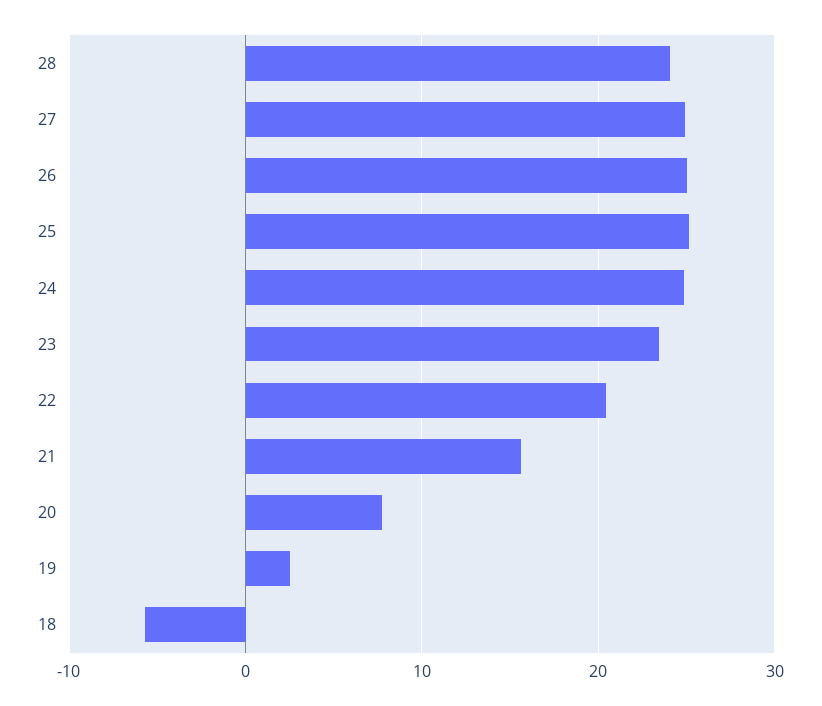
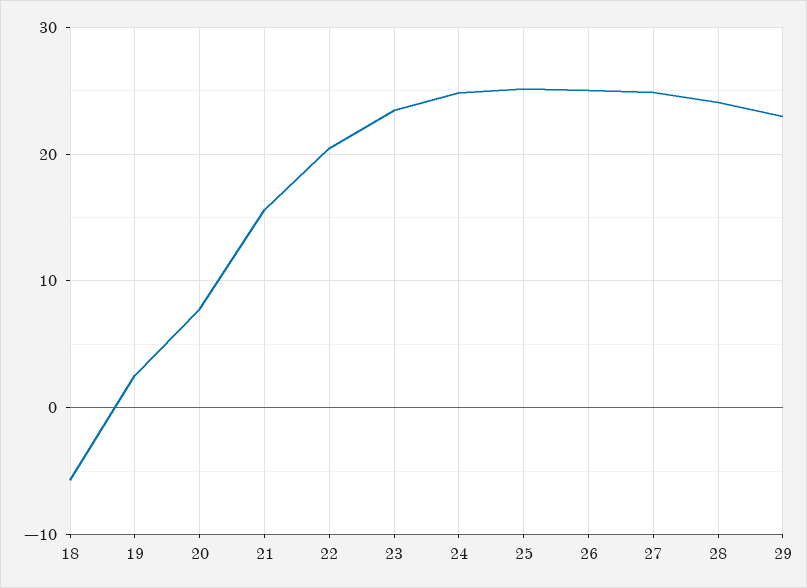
29: none -> 23

